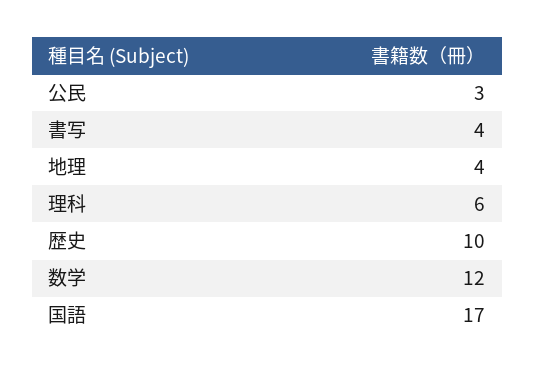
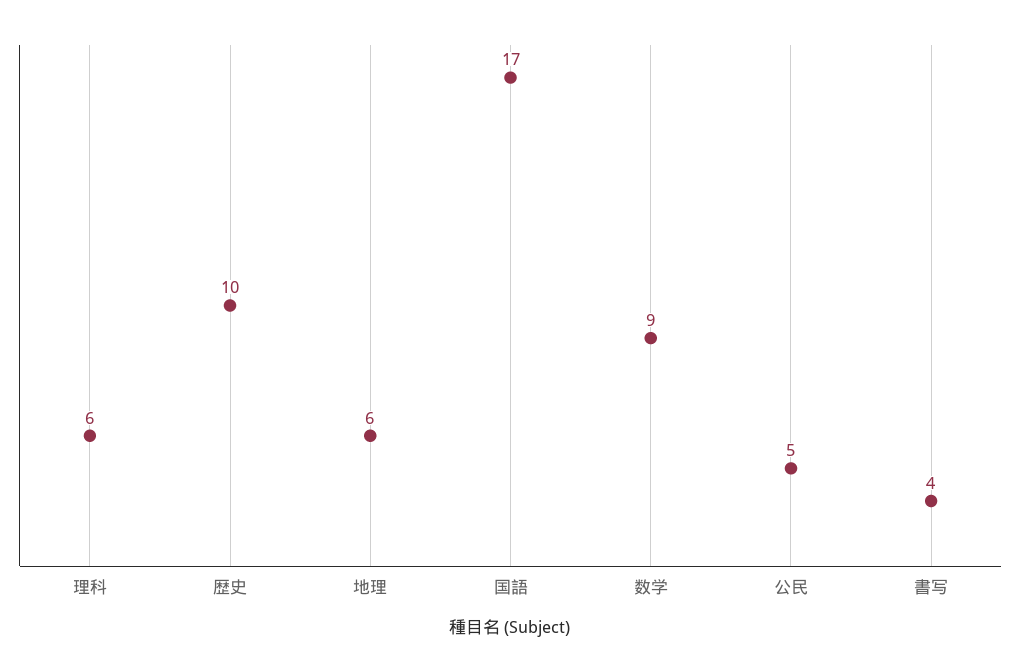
公民: 3 -> 5
地理: 4 -> 6
数学: 12 -> 9

